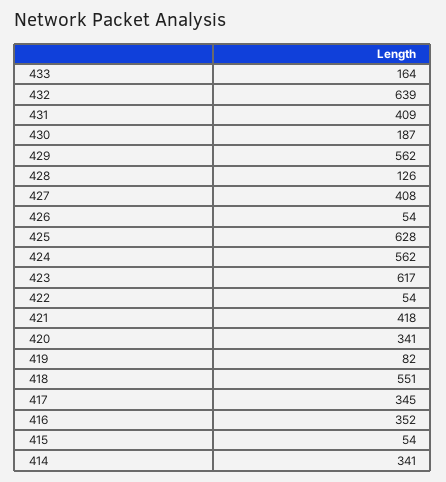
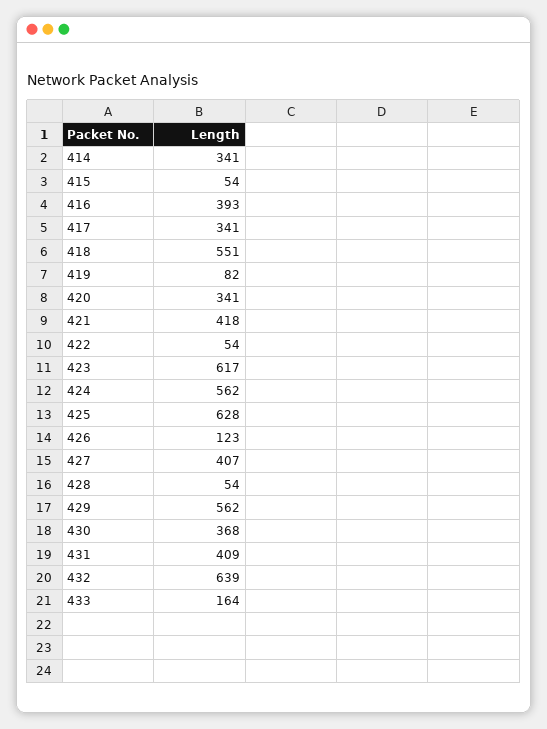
430: 187 -> 368
428: 126 -> 54
427: 408 -> 407
426: 54 -> 123
417: 345 -> 341
416: 352 -> 393

